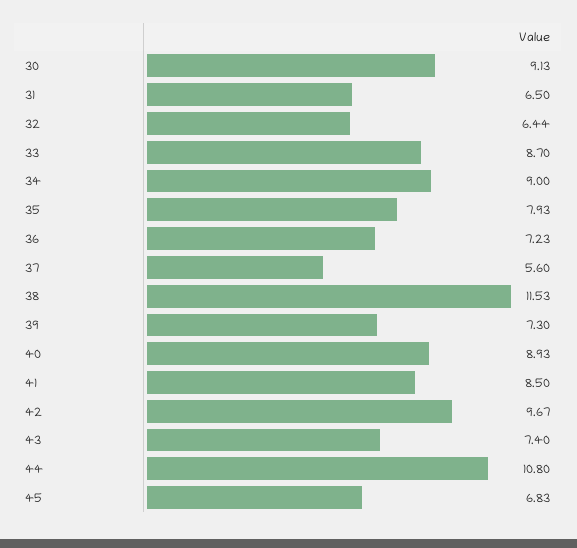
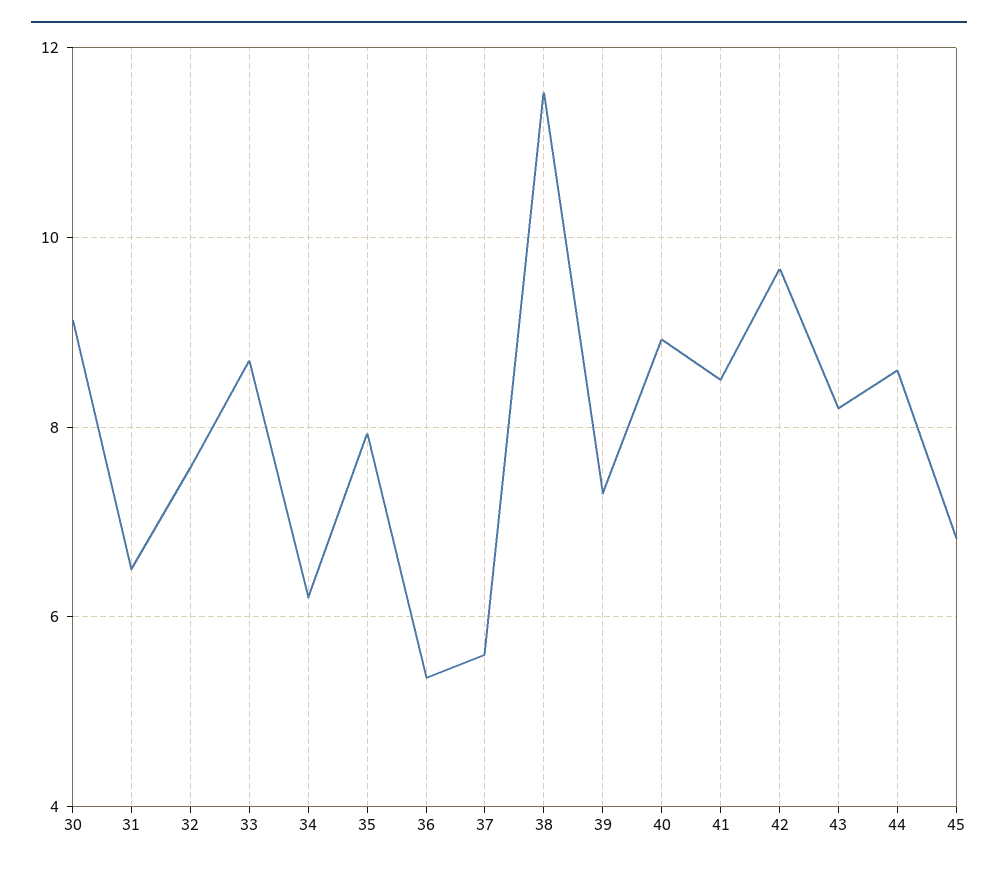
32: 6.44 -> 7.6
34: 9 -> 6.2
36: 7.23 -> 5.4
43: 7.4 -> 8.2
44: 10.8 -> 8.6

